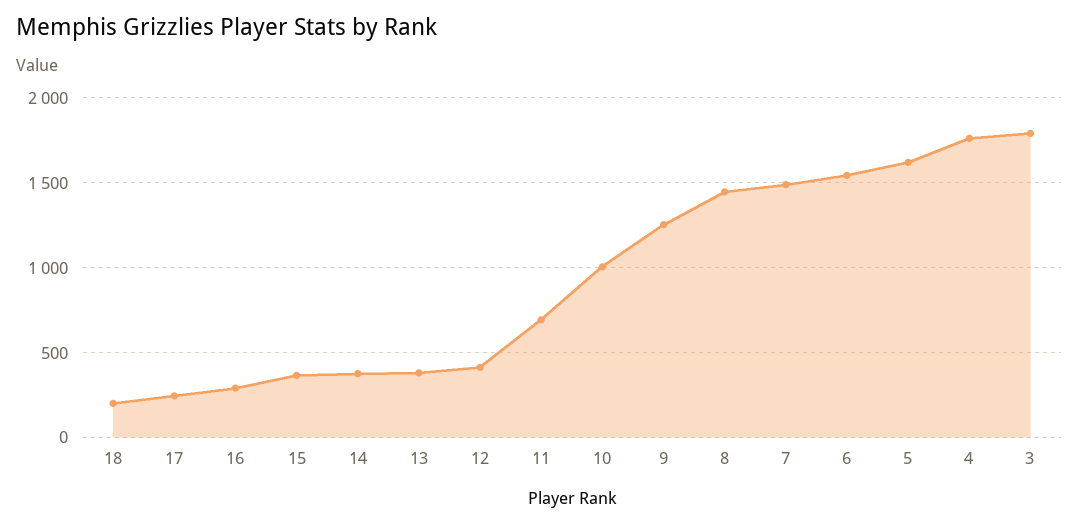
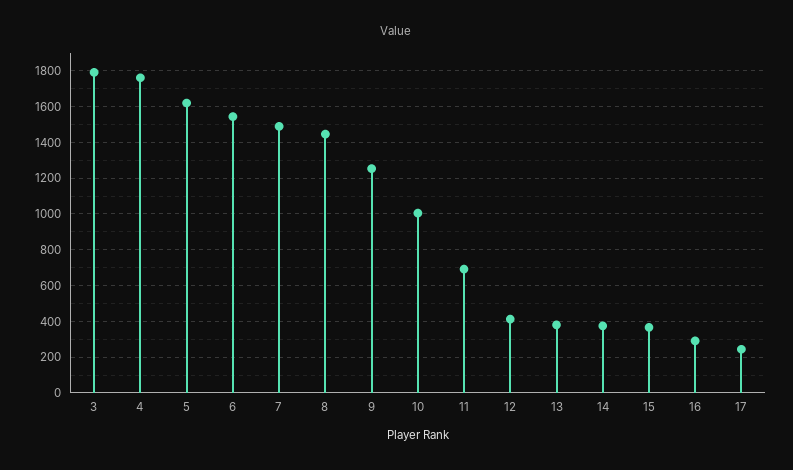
18: 200 -> none

